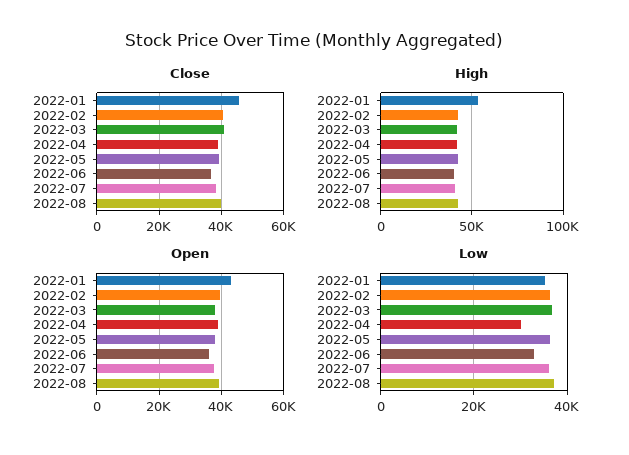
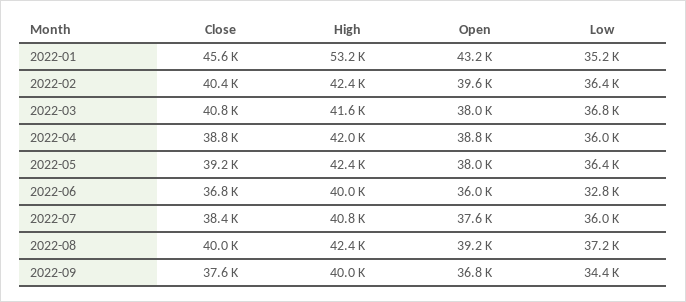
Low, 2022-04: 30000 -> 36000
Close, 2022-09: none -> 37600
High, 2022-09: none -> 40000
Open, 2022-09: none -> 36800
Low, 2022-09: none -> 34400

